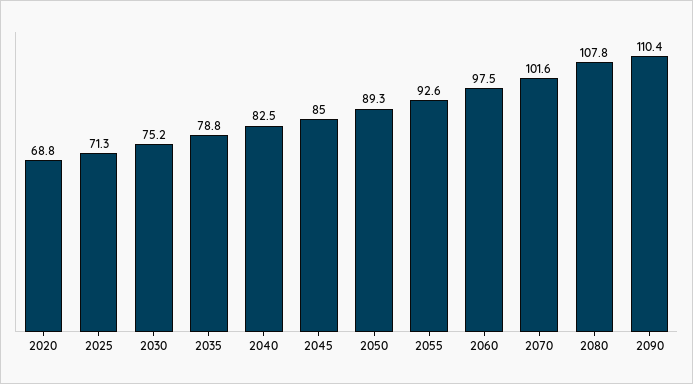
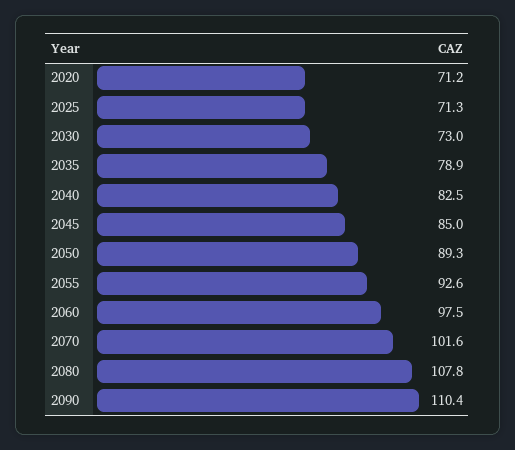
2020: 68.8 -> 71.2
2030: 75.2 -> 73
2035: 78.8 -> 78.9

